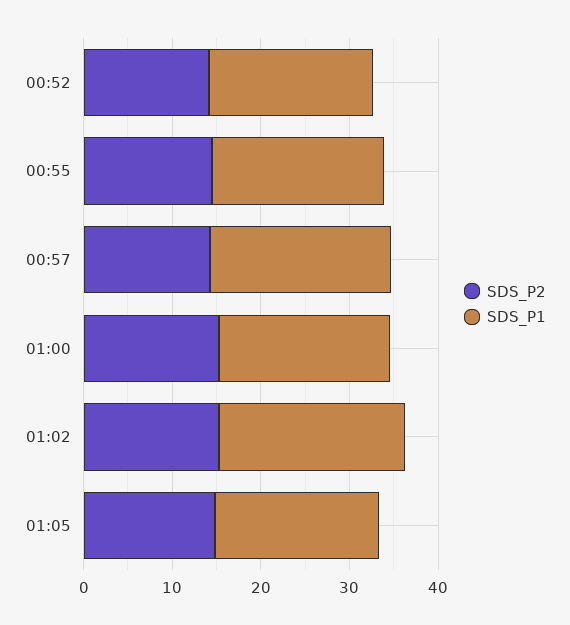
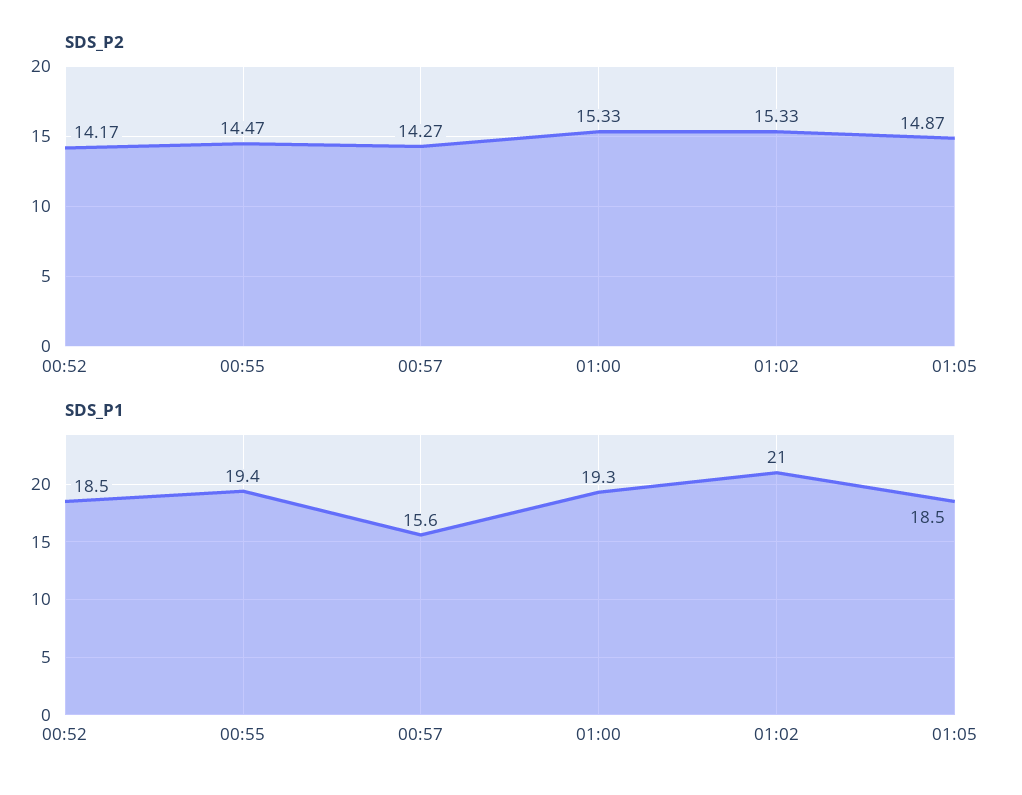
SDS_P1, 00:57: 20 -> 15.6

